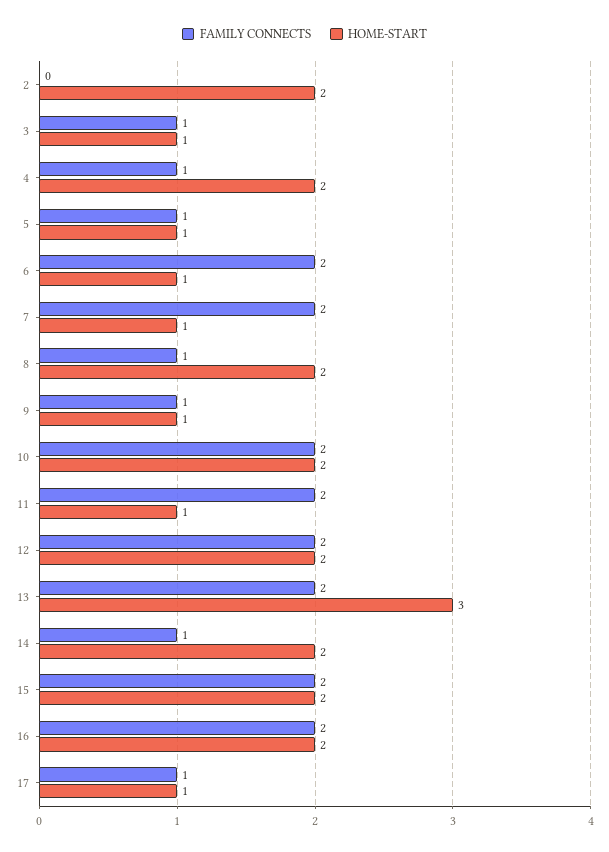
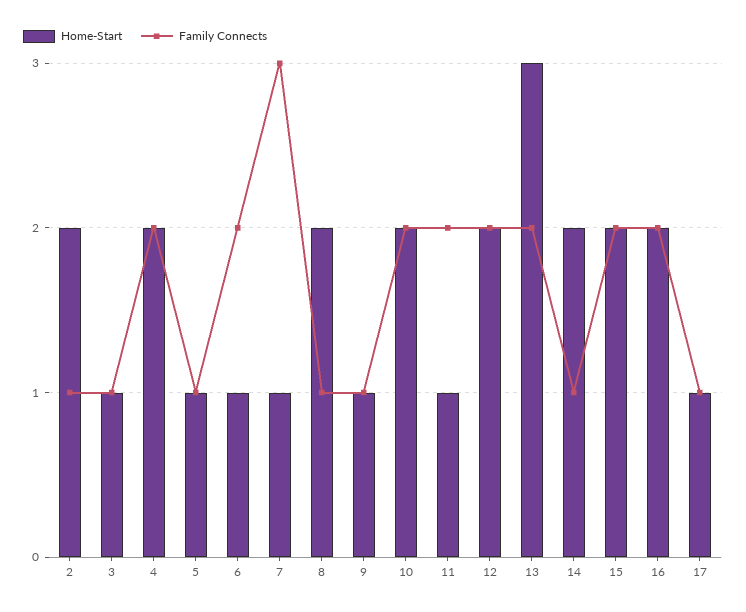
FAMILY CONNECTS, 2: 0 -> 1
FAMILY CONNECTS, 4: 1 -> 2
FAMILY CONNECTS, 7: 2 -> 3

